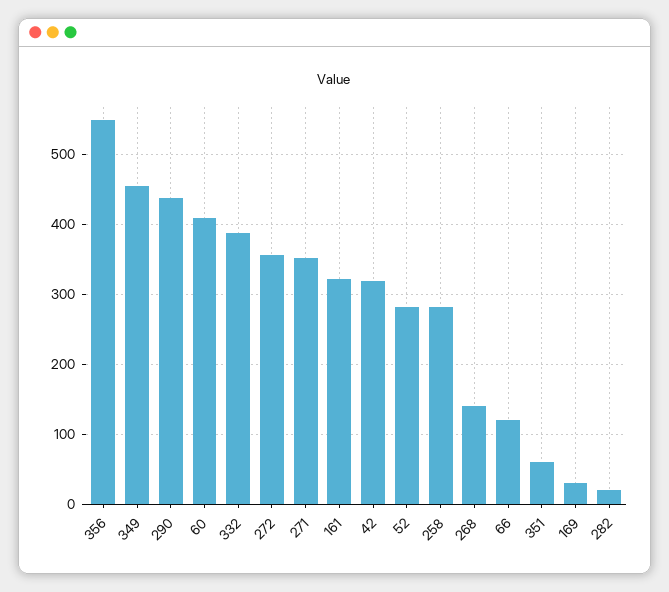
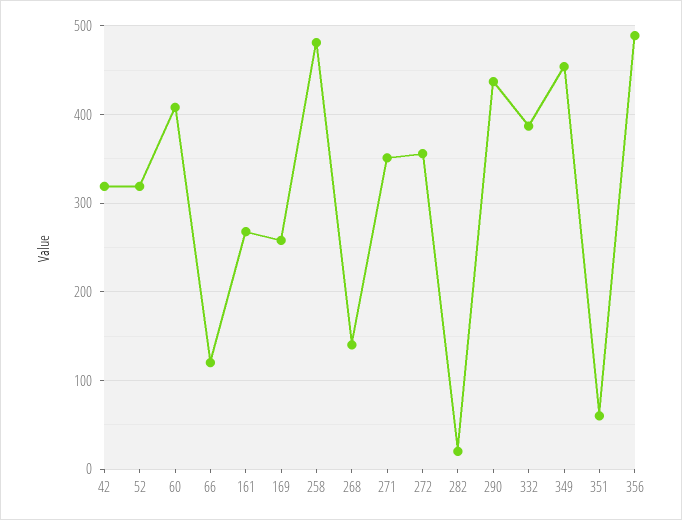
356: 550 -> 490
161: 320 -> 270
52: 280 -> 320
258: 280 -> 480
169: 30 -> 260

